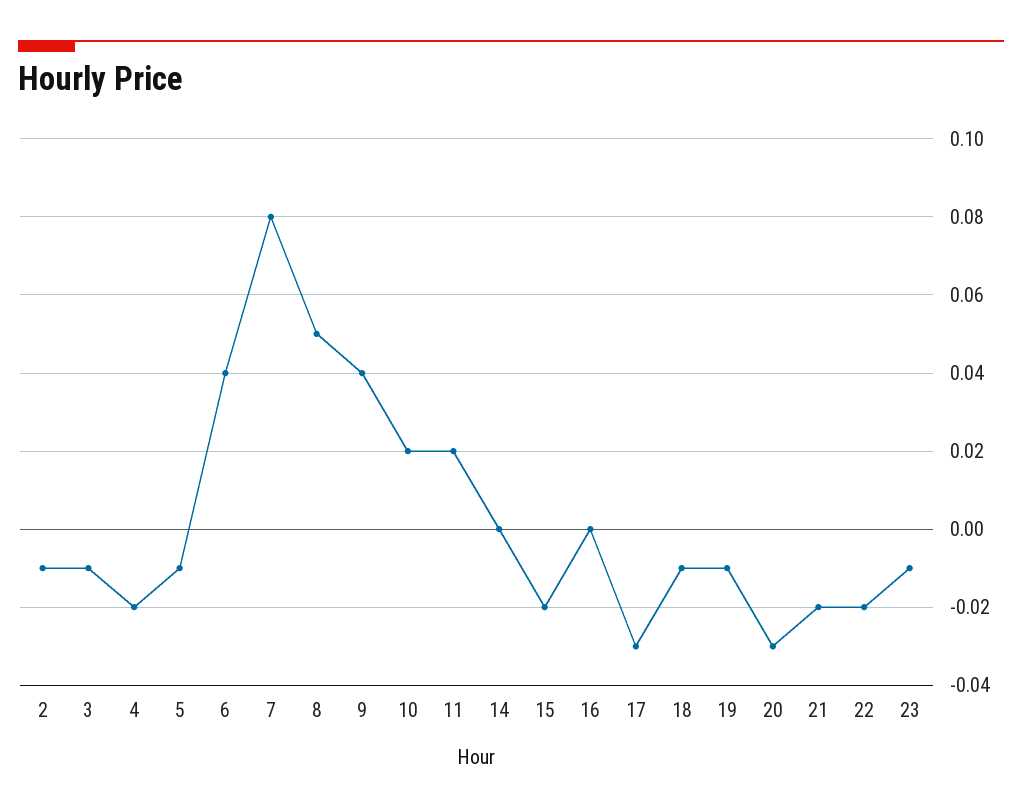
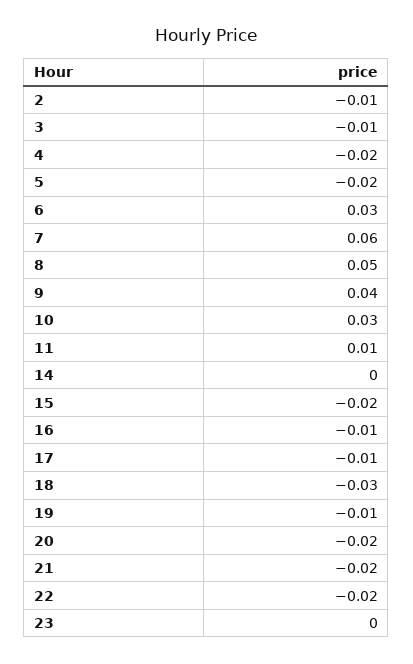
5: -0.01 -> -0.02
6: 0.04 -> 0.03
7: 0.08 -> 0.06
10: 0.02 -> 0.03
11: 0.02 -> 0.01
16: 0 -> -0.01
17: -0.03 -> -0.01
18: -0.01 -> -0.03
20: -0.03 -> -0.02
23: -0.01 -> 0

